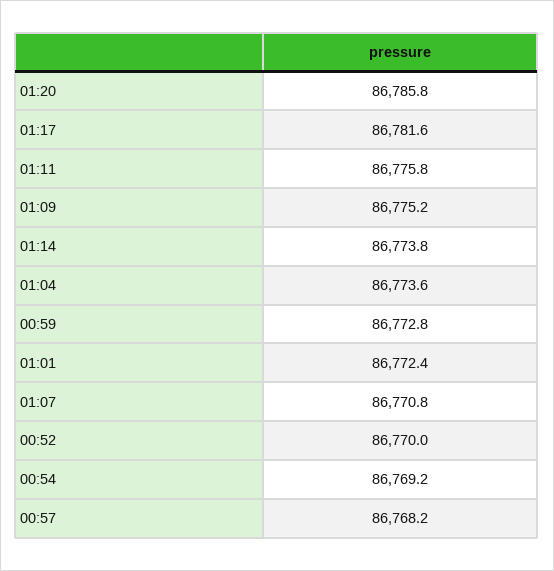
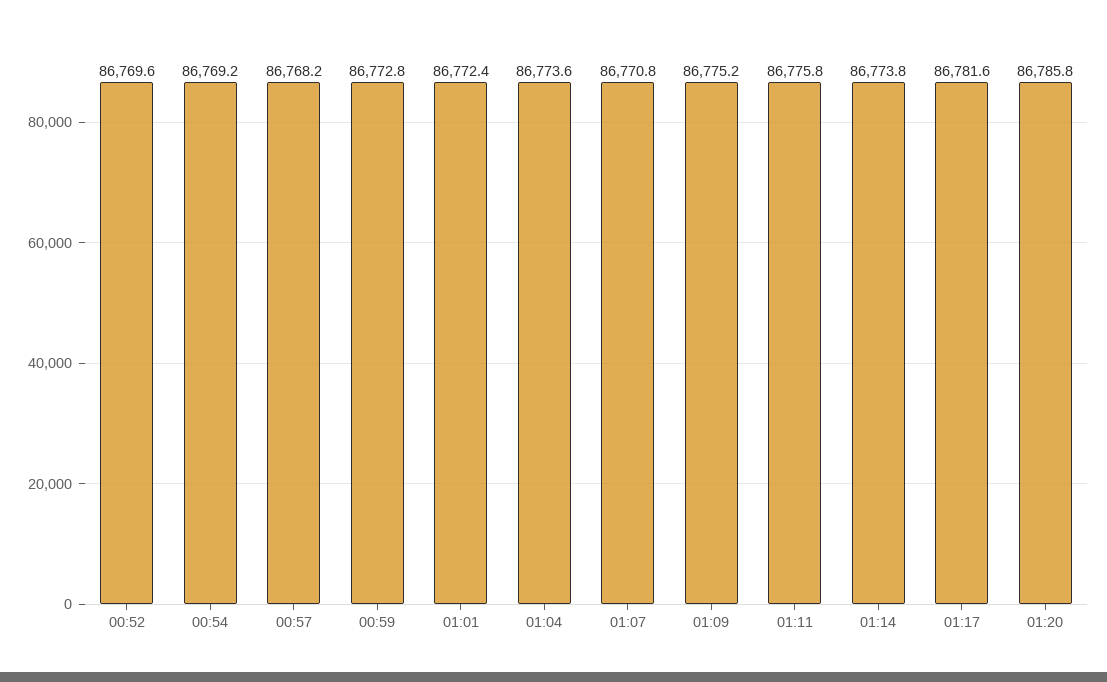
00:52: 86770 -> 86769.6

